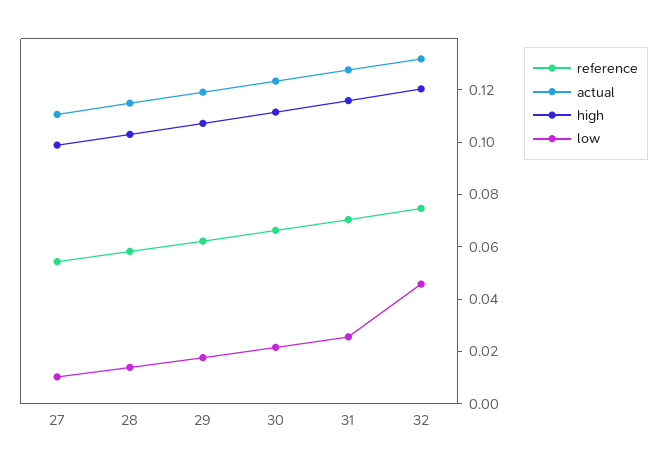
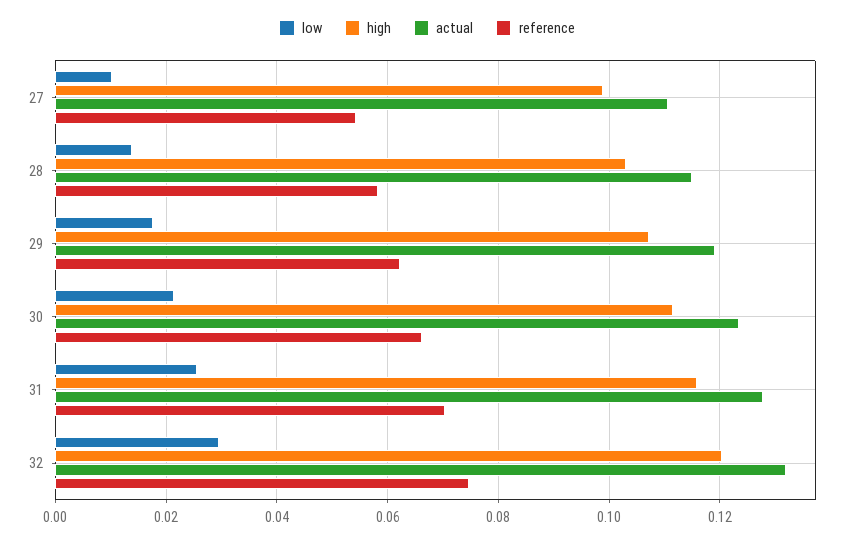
low, 32: 0.045 -> 0.03

